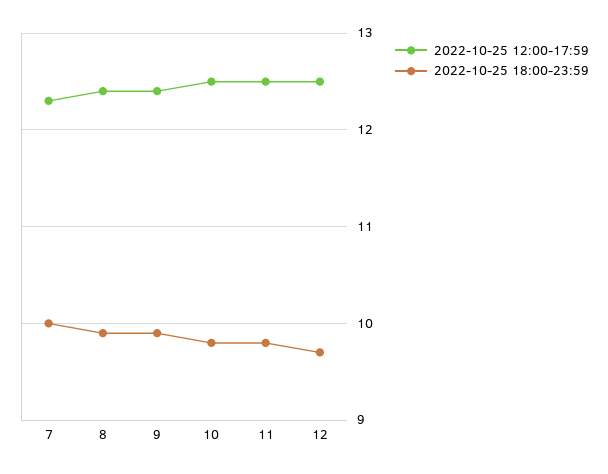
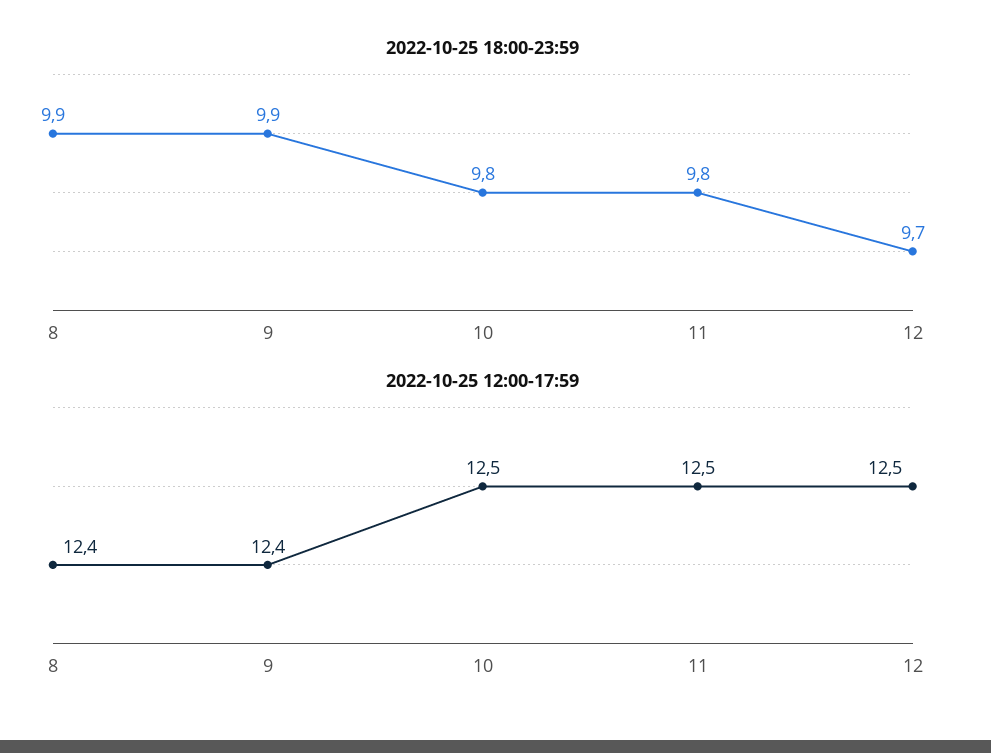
2022-10-25 12:00-17:59, 7: 12.3 -> none
2022-10-25 18:00-23:59, 7: 10 -> none

